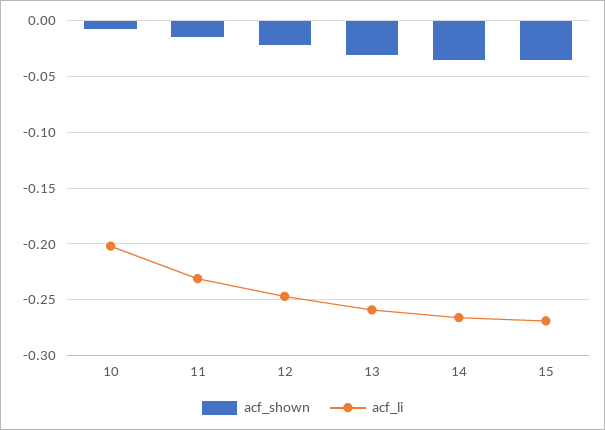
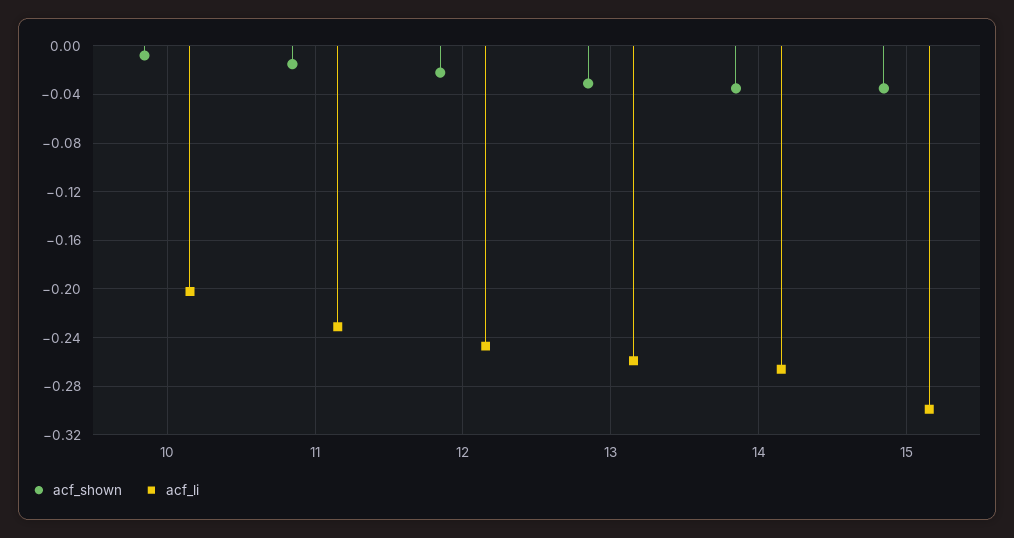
acf_li, 15: -0.27 -> -0.3

